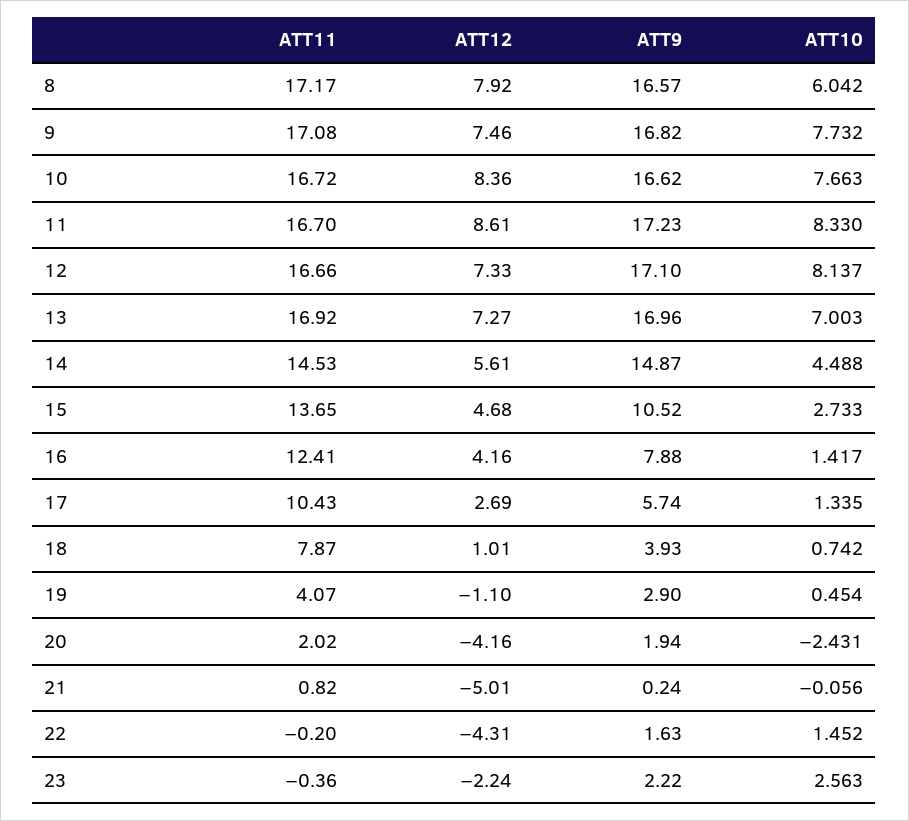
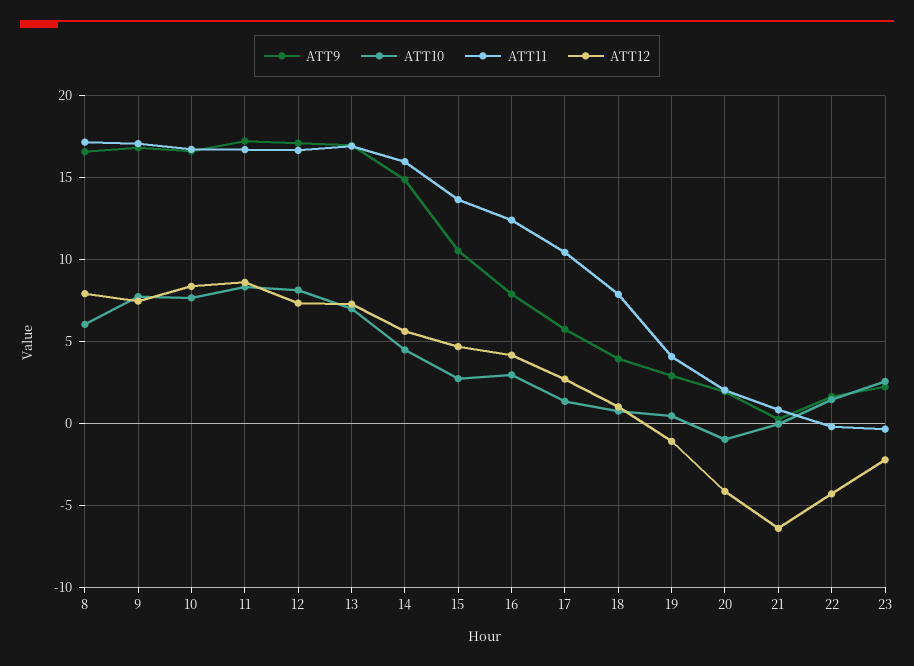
ATT11, 14: 14.53 -> 16
ATT10, 16: 1.417 -> 3
ATT10, 20: -2.431 -> -1
ATT12, 21: -5.01 -> -6.5

